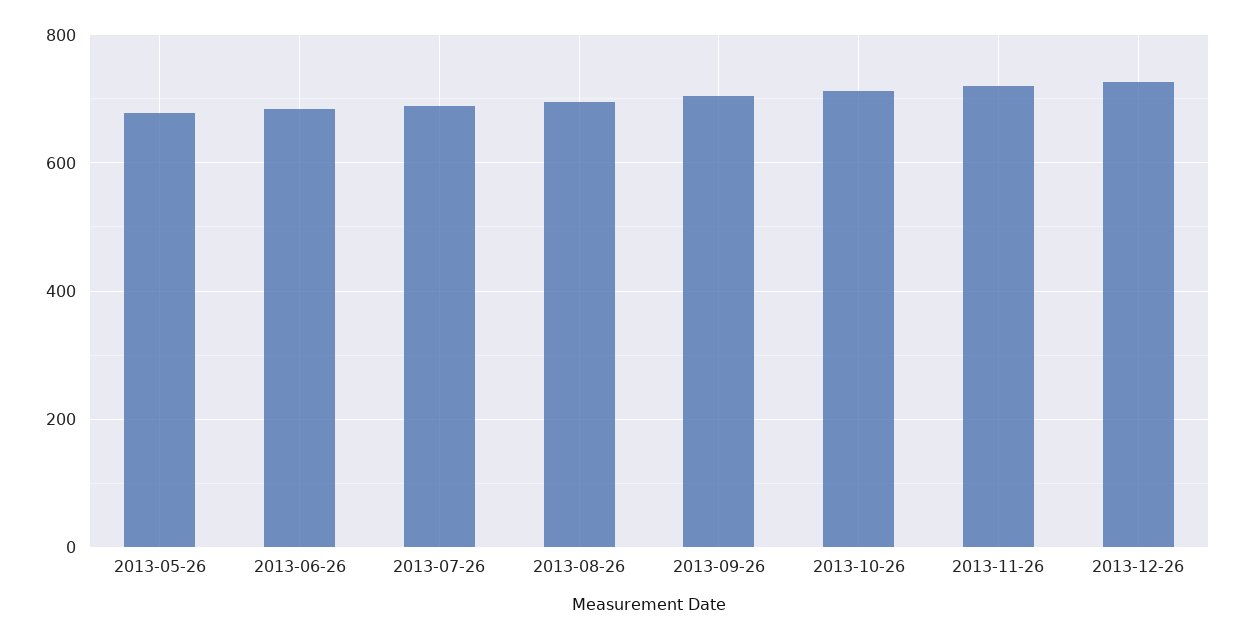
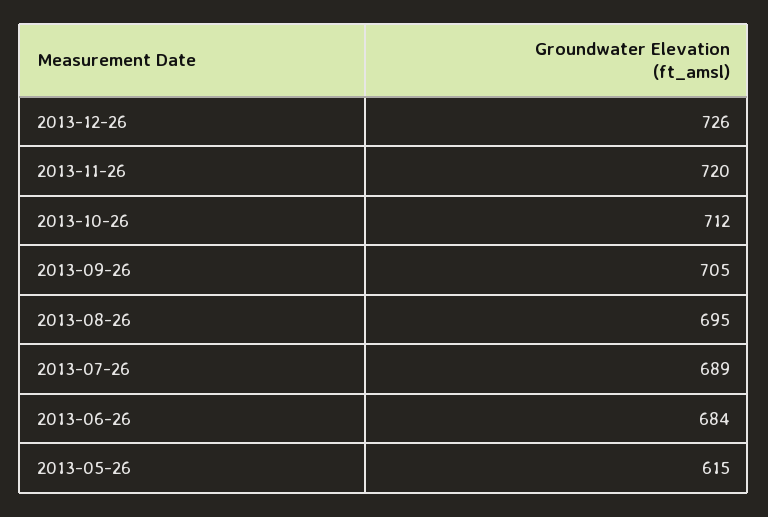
2013-05-26: 680 -> 615

